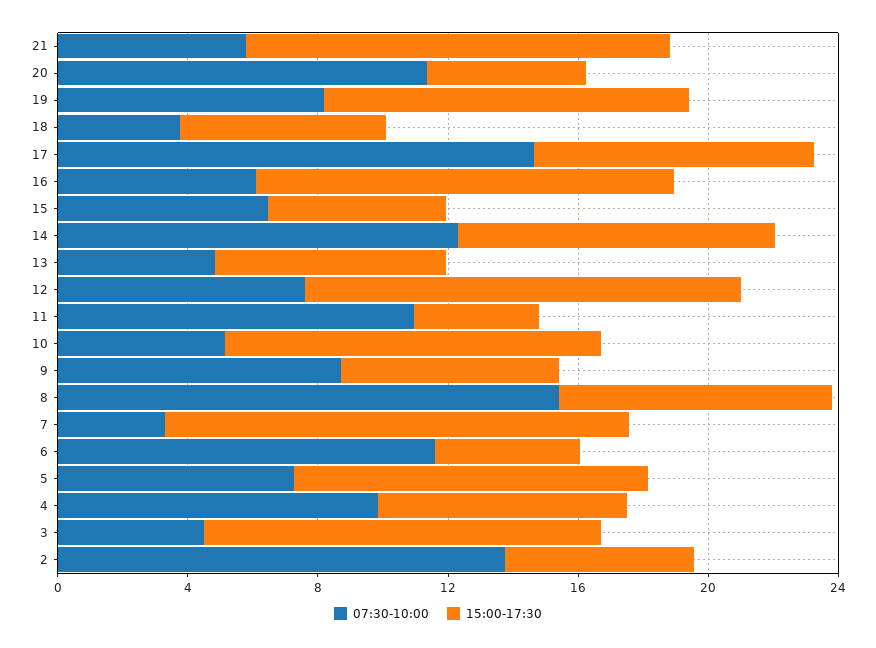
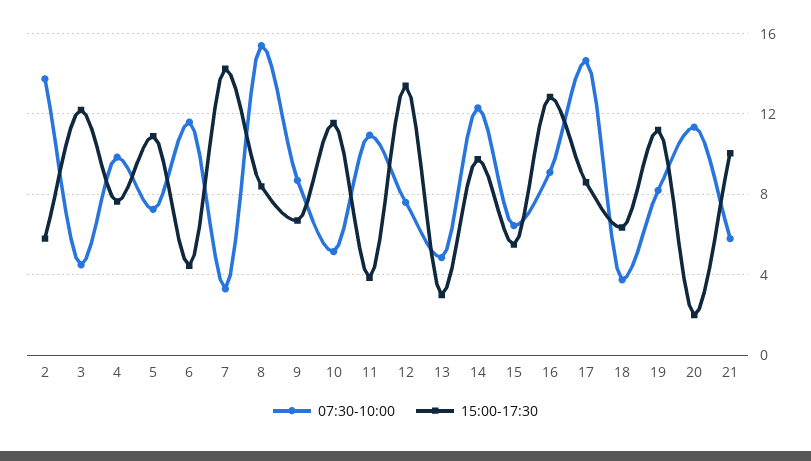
15:00-17:30, 21: 13 -> 10
15:00-17:30, 20: 5 -> 2
07:30-10:00, 16: 6 -> 9
15:00-17:30, 13: 7 -> 3

